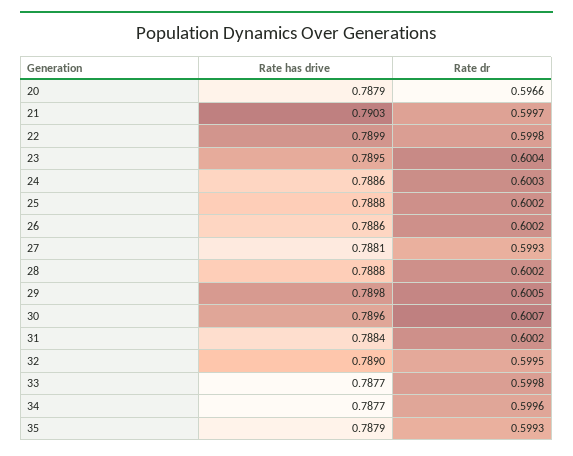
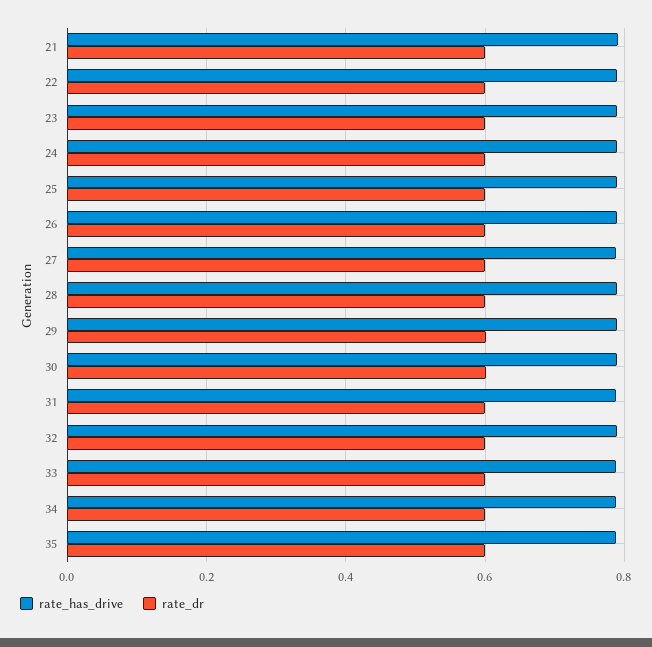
Rate has drive, 20: 0.7879 -> none
Rate dr, 20: 0.5966 -> none

